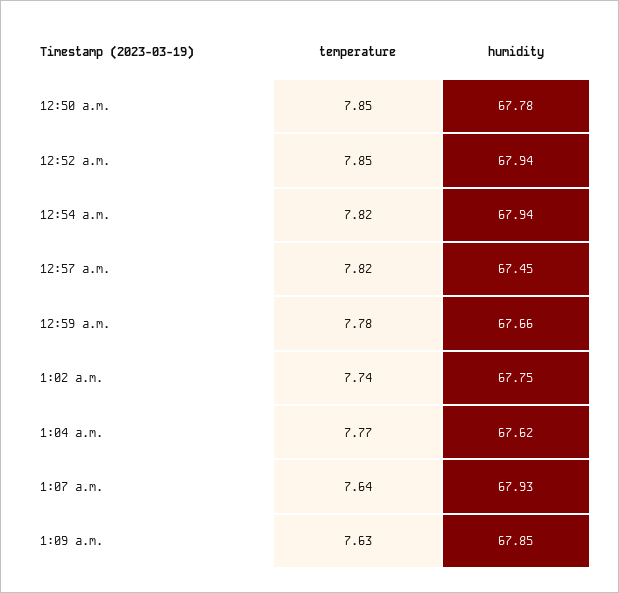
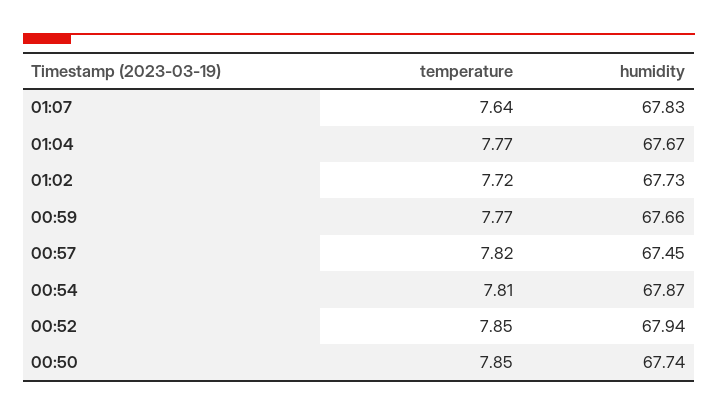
humidity, 12:50 a.m.: 67.78 -> 67.74
temperature, 12:54 a.m.: 7.82 -> 7.81
humidity, 12:54 a.m.: 67.94 -> 67.87
temperature, 12:59 a.m.: 7.78 -> 7.77
temperature, 1:02 a.m.: 7.74 -> 7.72
humidity, 1:02 a.m.: 67.75 -> 67.73
humidity, 1:04 a.m.: 67.62 -> 67.67
humidity, 1:07 a.m.: 67.93 -> 67.83
temperature, 1:09 a.m.: 7.63 -> none
humidity, 1:09 a.m.: 67.85 -> none

